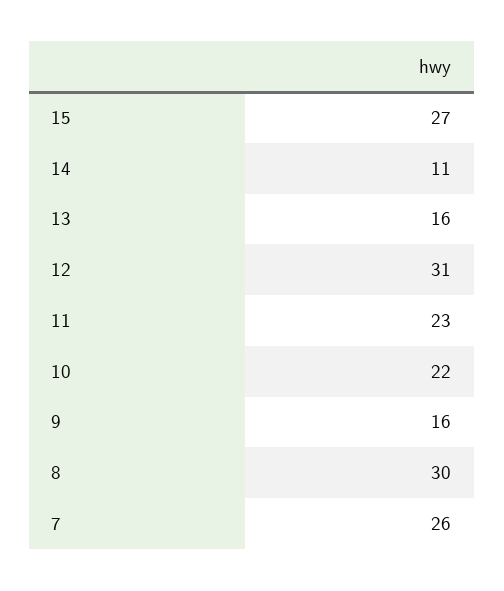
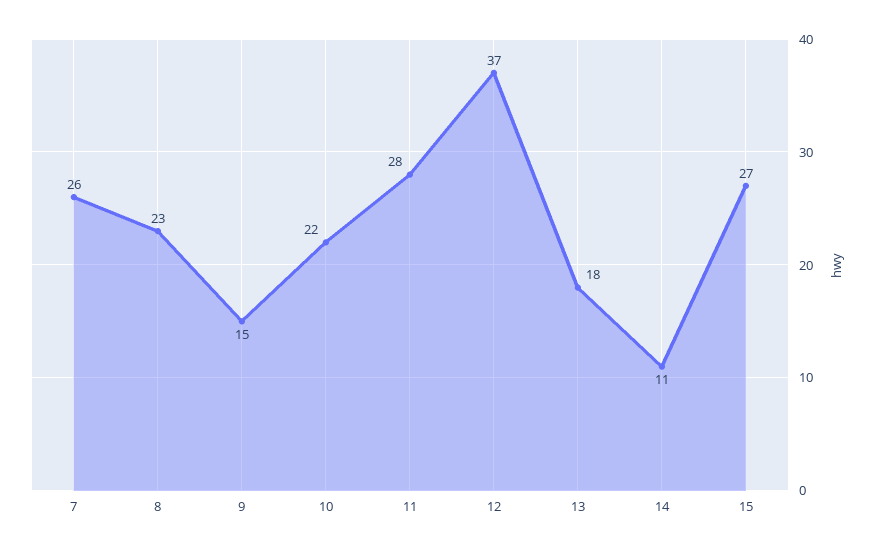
13: 16 -> 18
12: 31 -> 37
11: 23 -> 28
9: 16 -> 15
8: 30 -> 23

